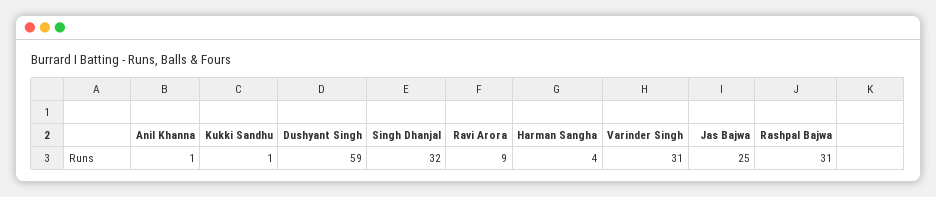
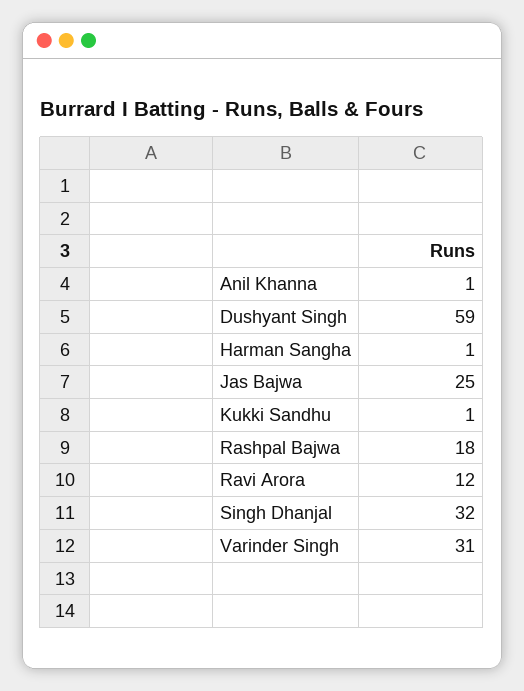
Ravi Arora: 9 -> 12
Harman Sangha: 4 -> 1
Rashpal Bajwa: 31 -> 18

